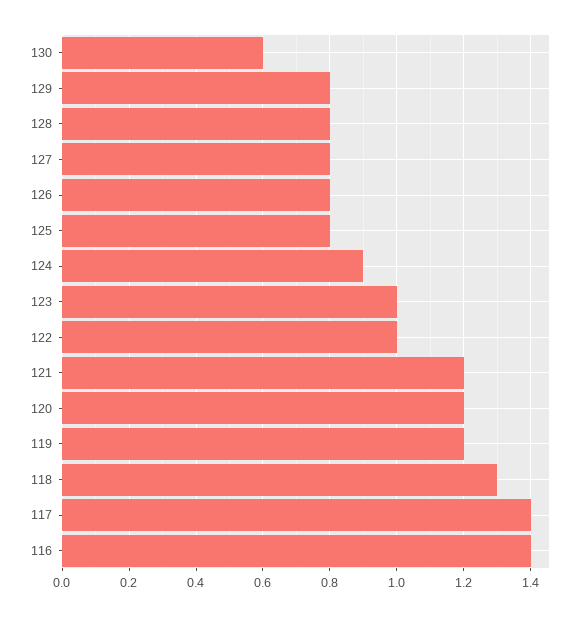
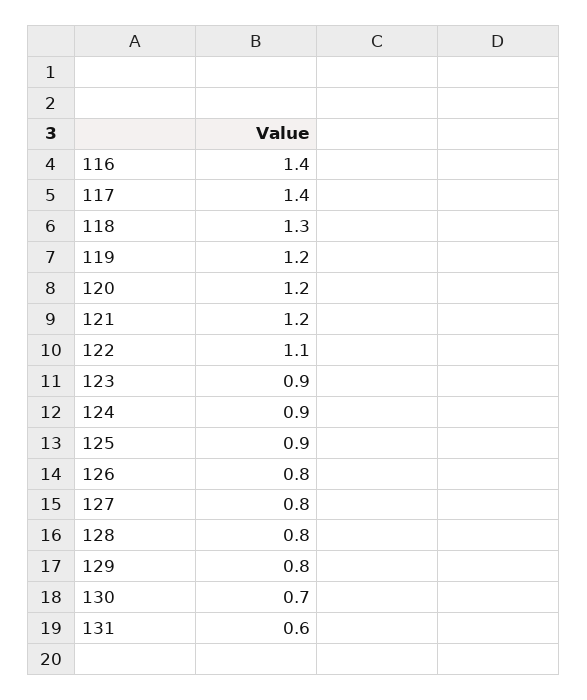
130: 0.6 -> 0.7
125: 0.8 -> 0.9
123: 1 -> 0.9
122: 1 -> 1.1
131: none -> 0.6

